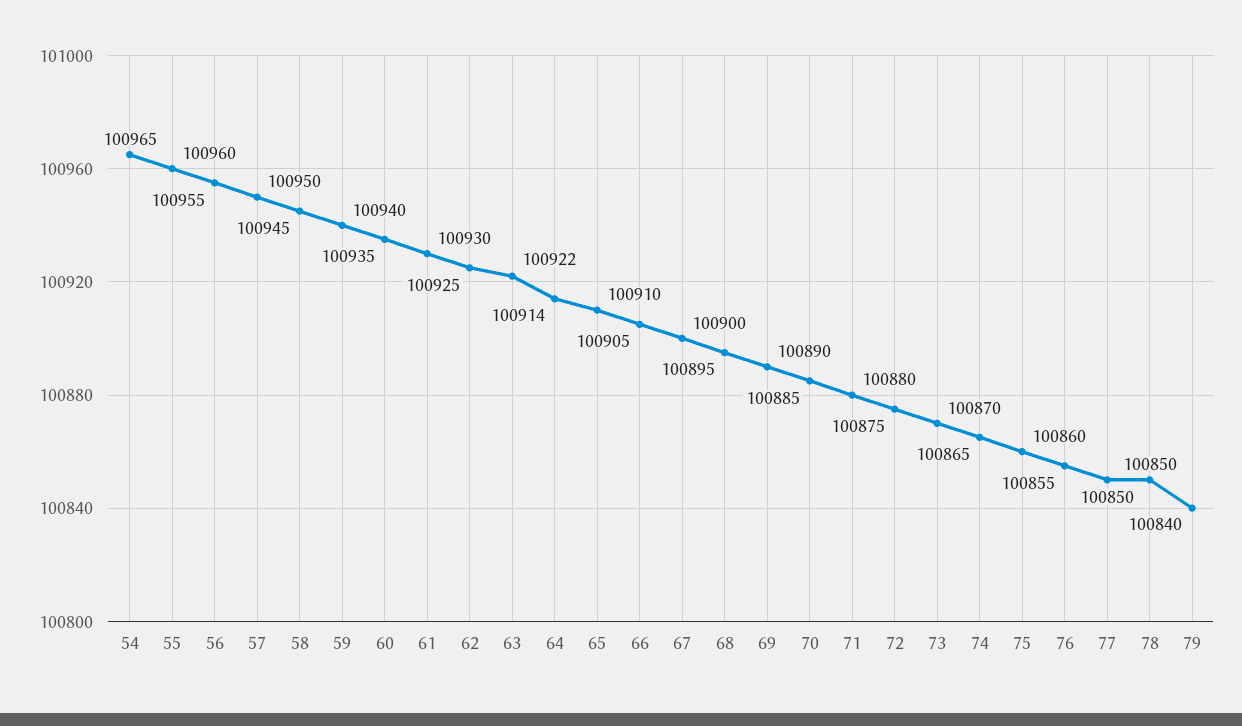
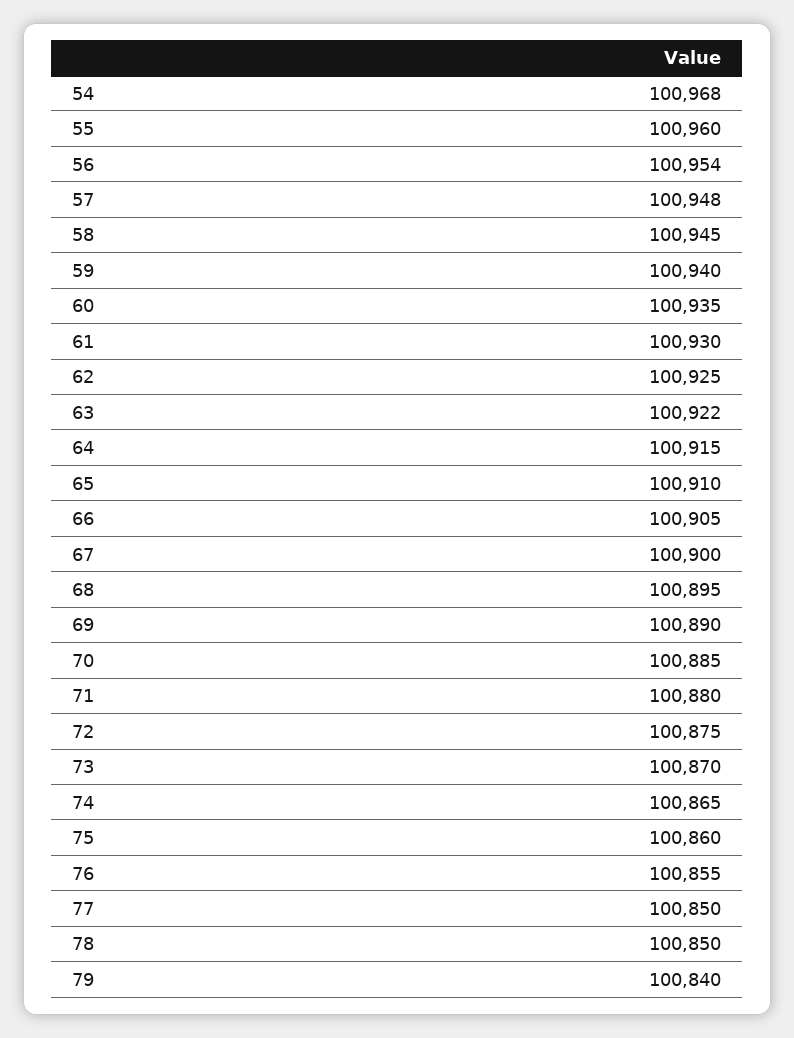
54: 100965 -> 100968
56: 100955 -> 100954
57: 100950 -> 100948
64: 100914 -> 100915

